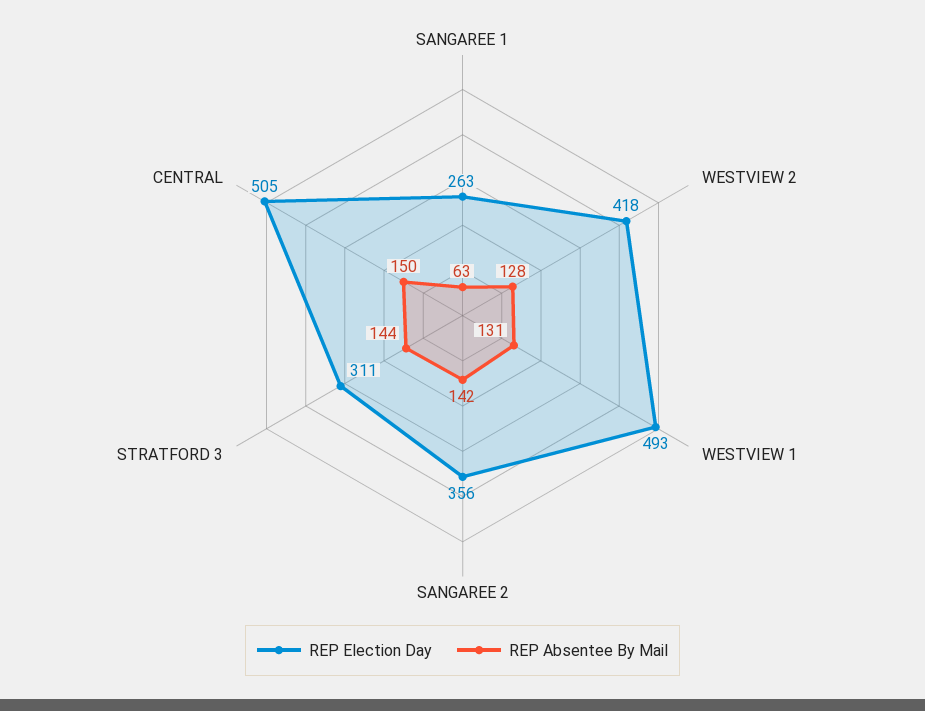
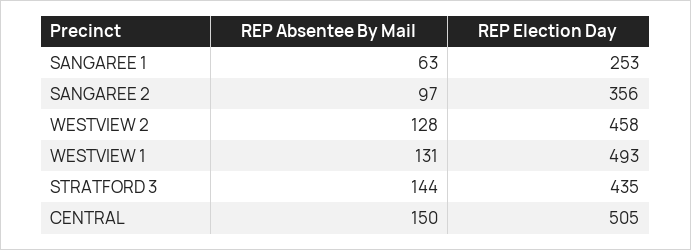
REP Election Day, SANGAREE 1: 263 -> 253
REP Election Day, WESTVIEW 2: 418 -> 458
REP Absentee By Mail, SANGAREE 2: 142 -> 97
REP Election Day, STRATFORD 3: 311 -> 435

